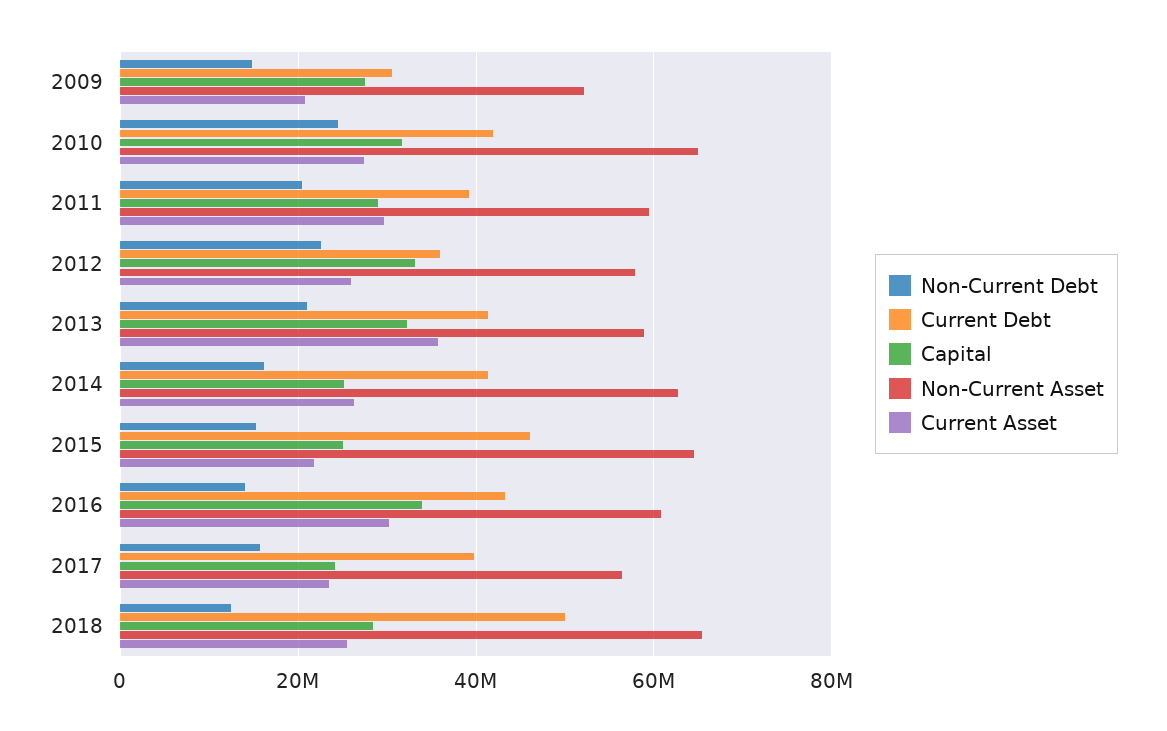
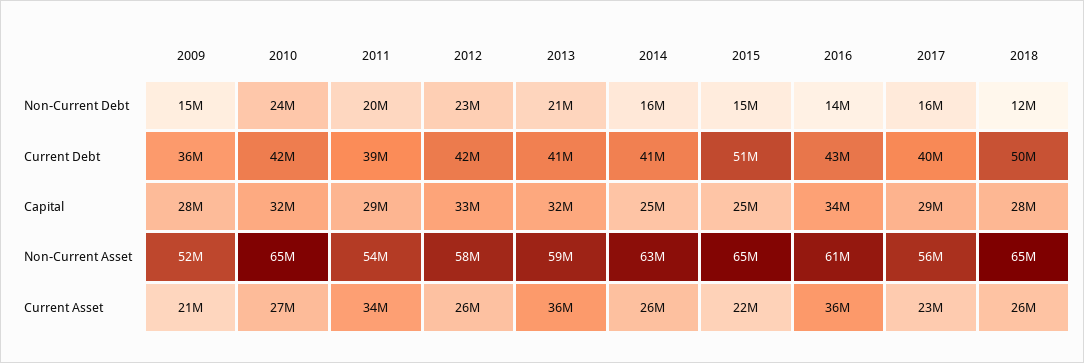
Current Debt, 2009: 30000000 -> 36000000
Non-Current Asset, 2011: 60000000 -> 54000000
Current Asset, 2011: 30000000 -> 34000000
Current Debt, 2012: 36000000 -> 42000000
Current Debt, 2015: 46000000 -> 51000000
Current Asset, 2016: 30000000 -> 36000000
Capital, 2017: 24000000 -> 29000000

